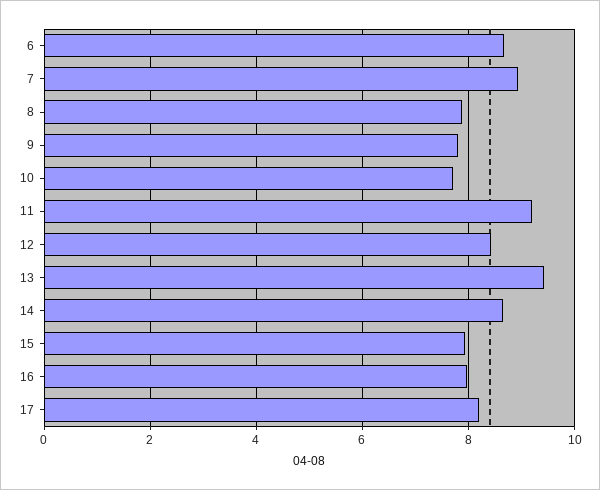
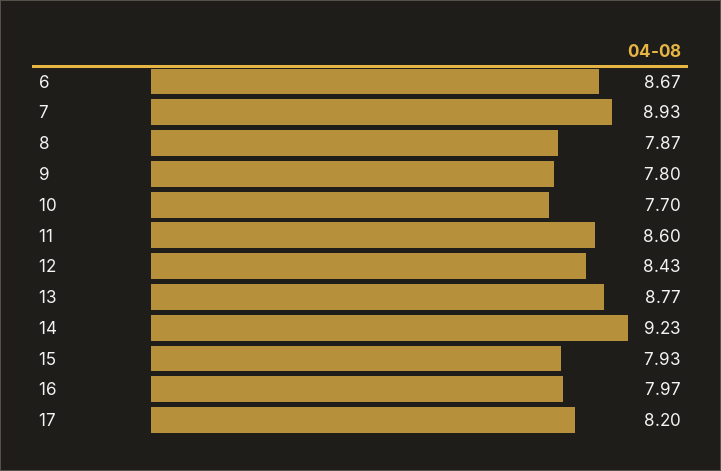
11: 9.2 -> 8.6
13: 9.4 -> 8.77
14: 8.6 -> 9.23

